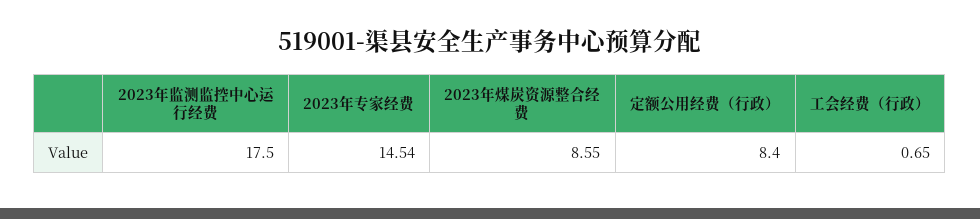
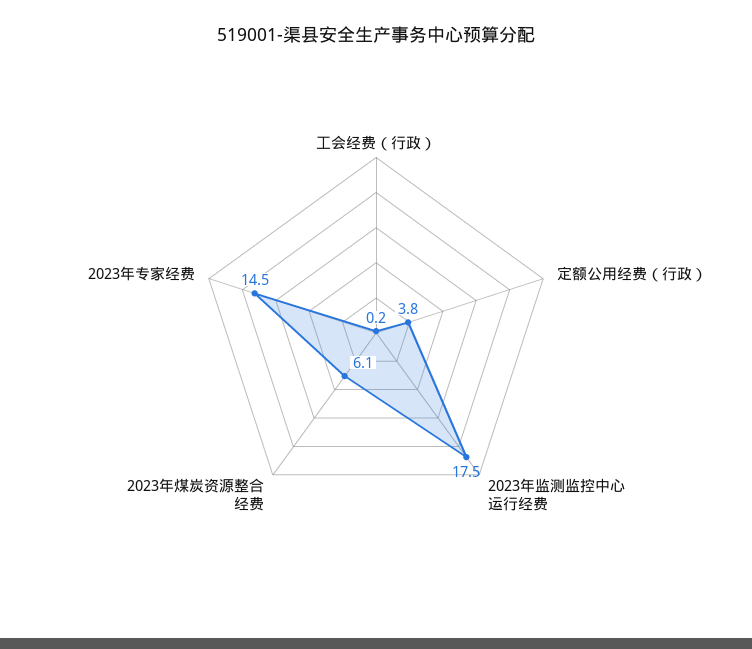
2023年煤炭资源整合经费: 8.55 -> 6.1
定额公用经费（行政）: 8.4 -> 3.8
工会经费（行政）: 0.65 -> 0.2

